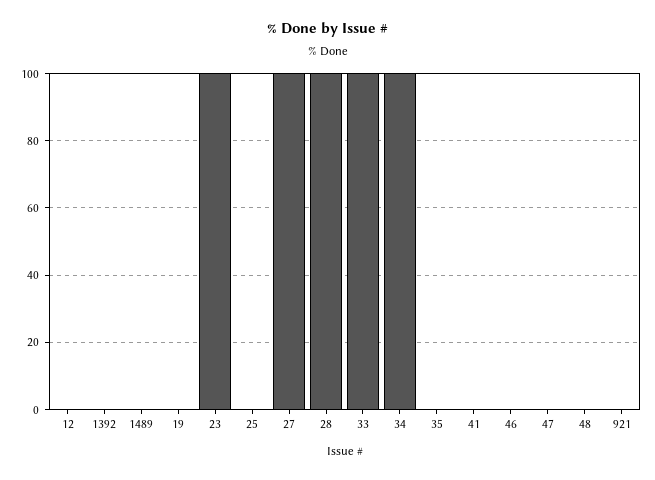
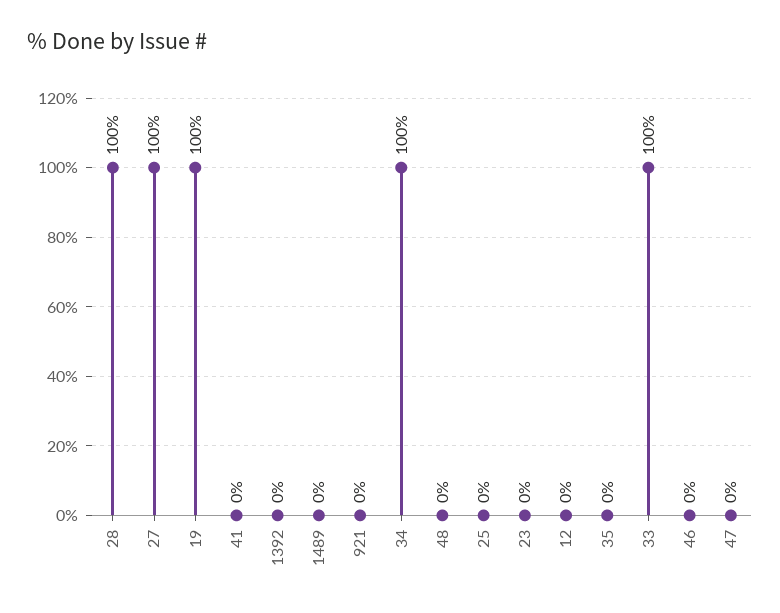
19: 0 -> 100
23: 100 -> 0

